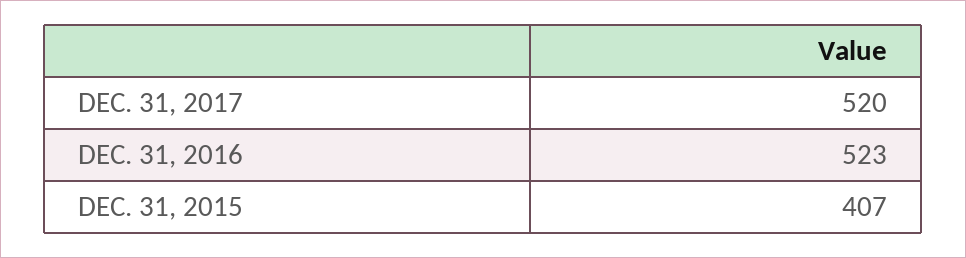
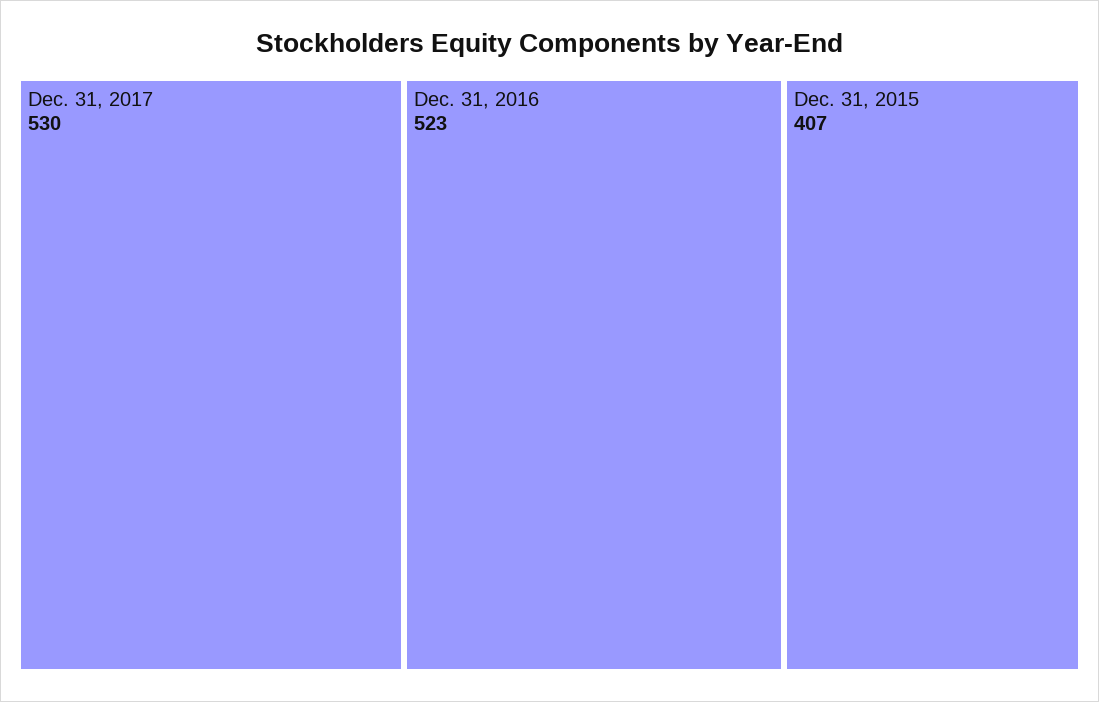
DEC. 31, 2017: 520 -> 530

